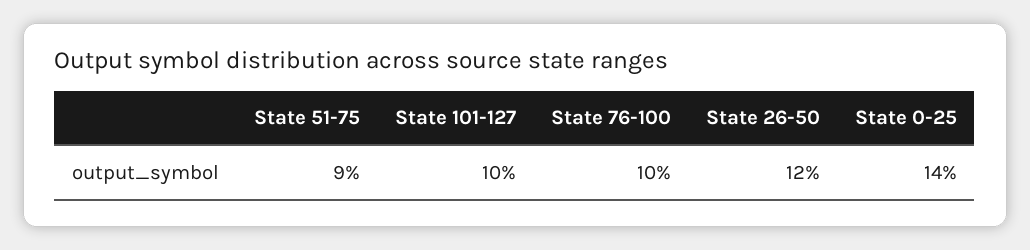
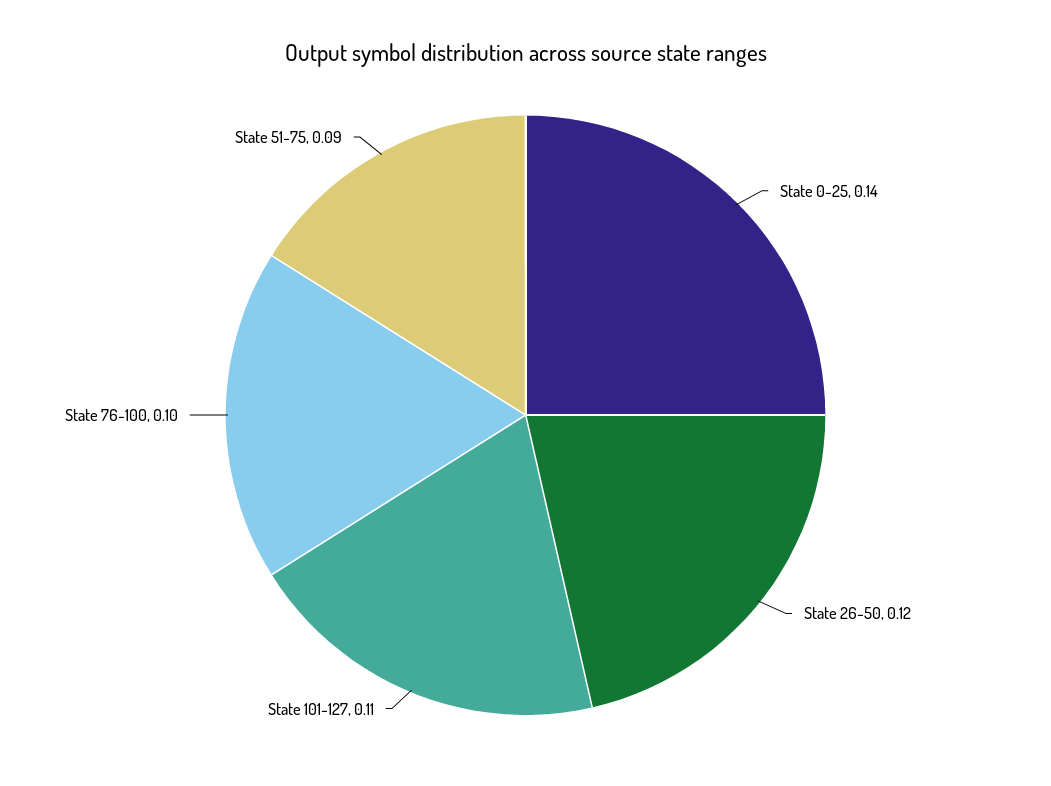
State 101-127: 0.1 -> 0.11

